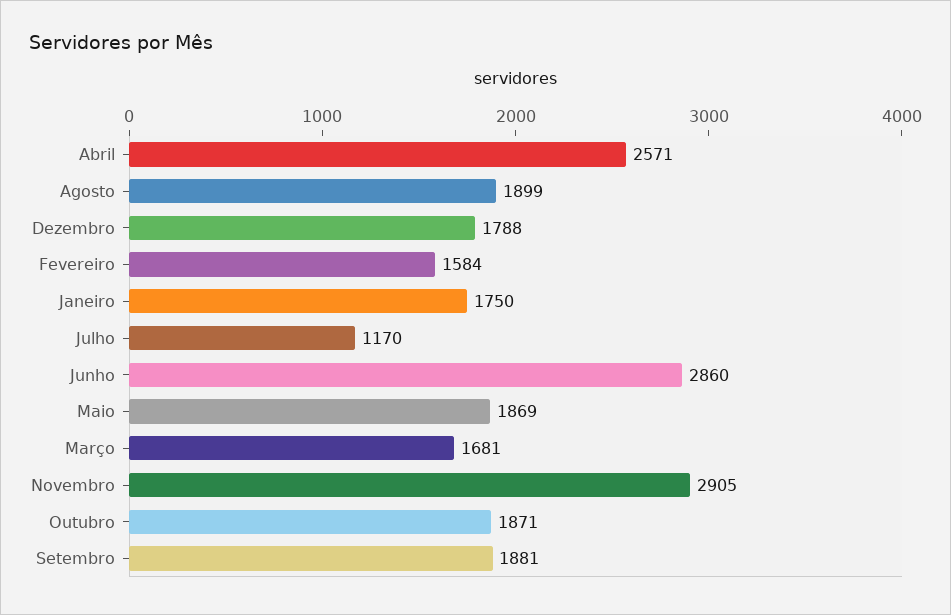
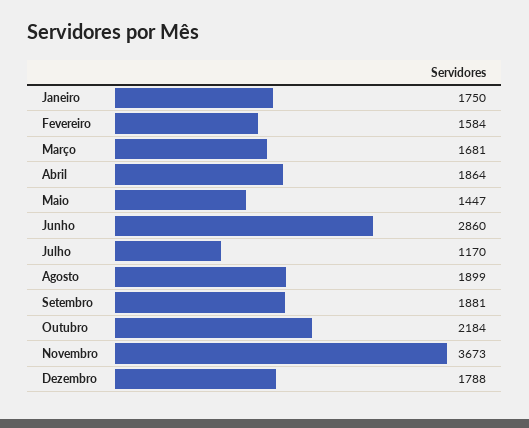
Abril: 2571 -> 1864
Maio: 1869 -> 1447
Novembro: 2905 -> 3673
Outubro: 1871 -> 2184

